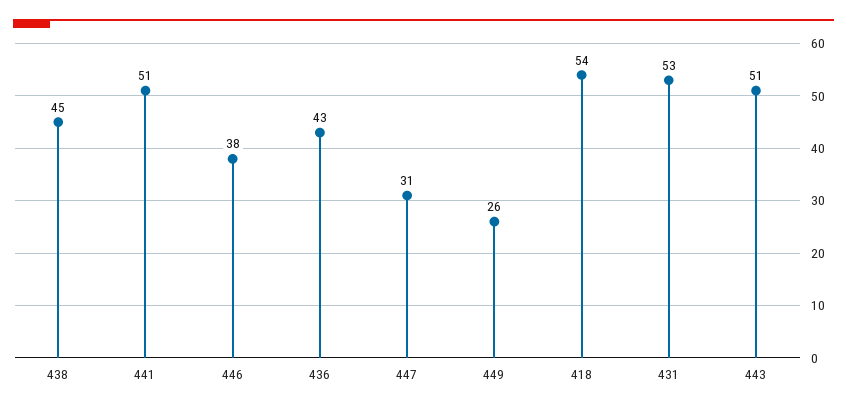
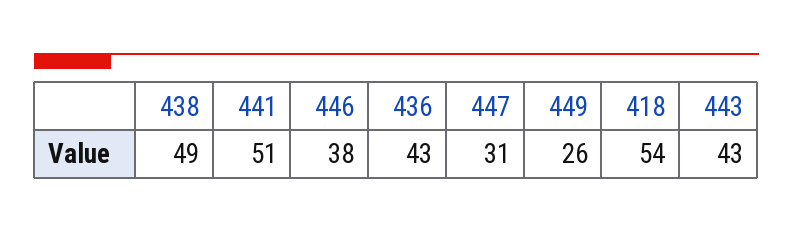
438: 45 -> 49
431: 53 -> none
443: 51 -> 43

